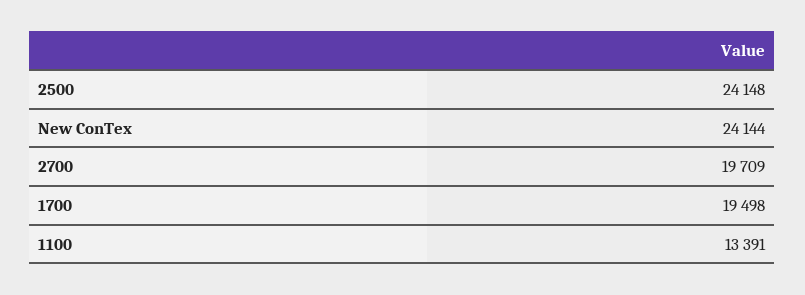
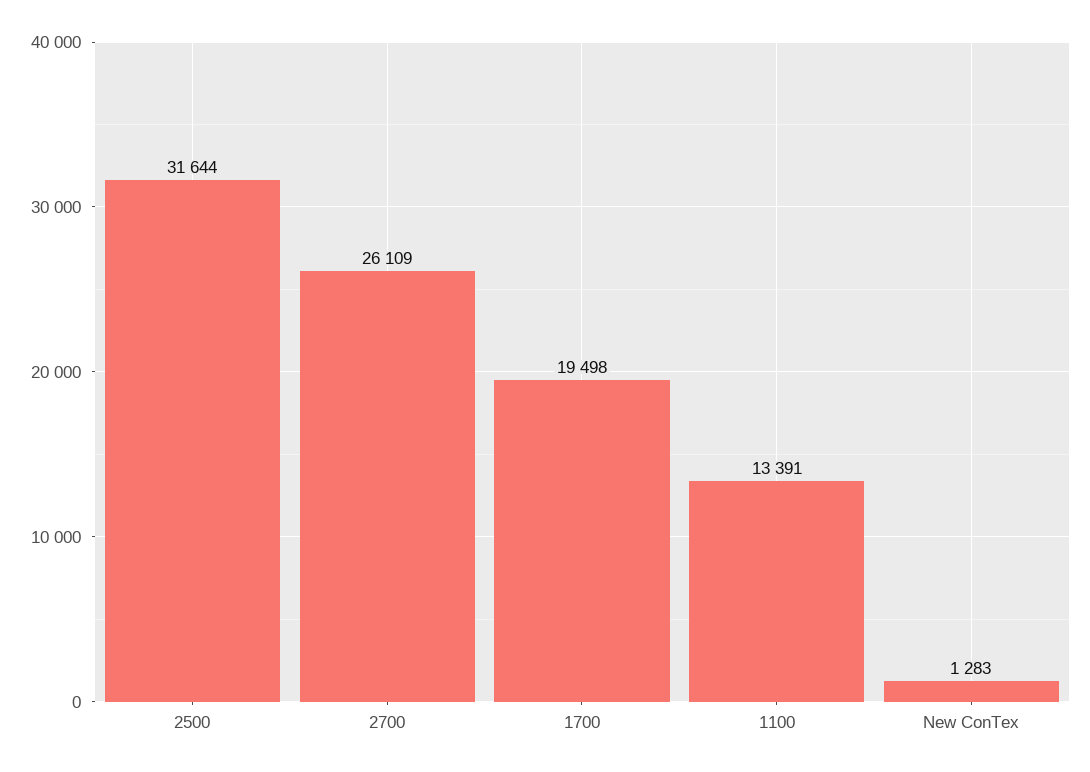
2500: 24148 -> 31644
New ConTex: 24144 -> 1283
2700: 19709 -> 26109

